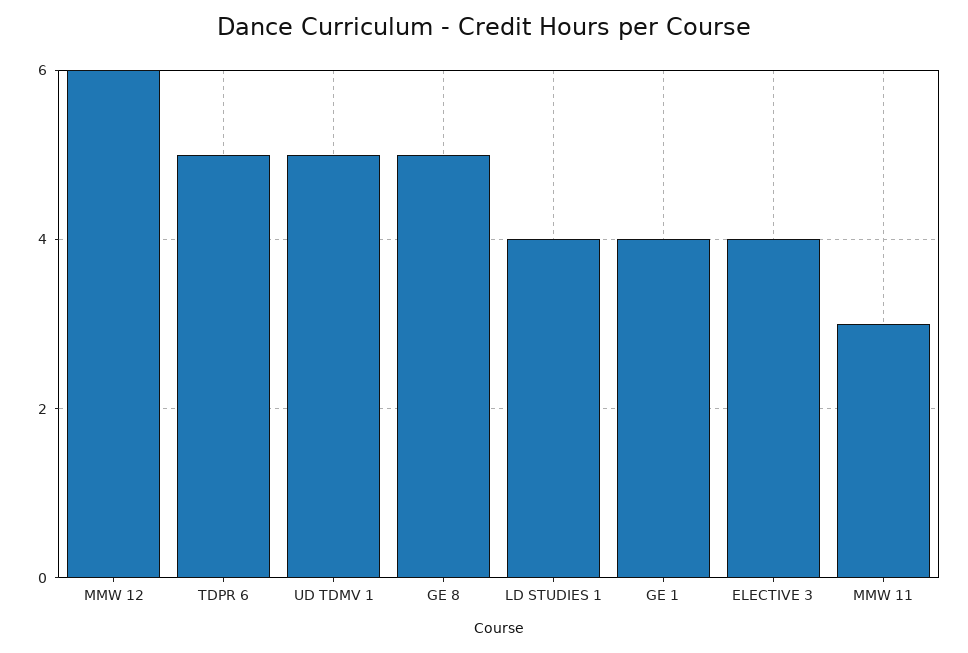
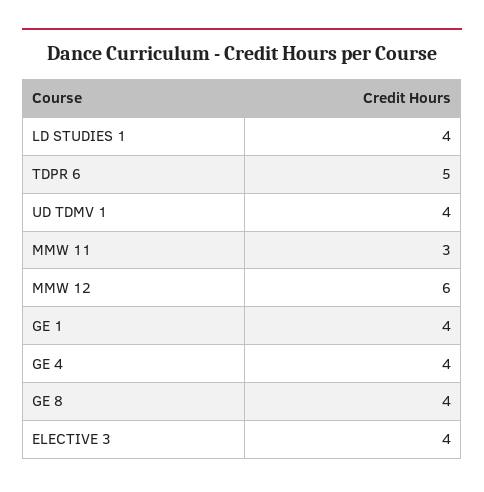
UD TDMV 1: 5 -> 4
GE 8: 5 -> 4
GE 4: none -> 4

